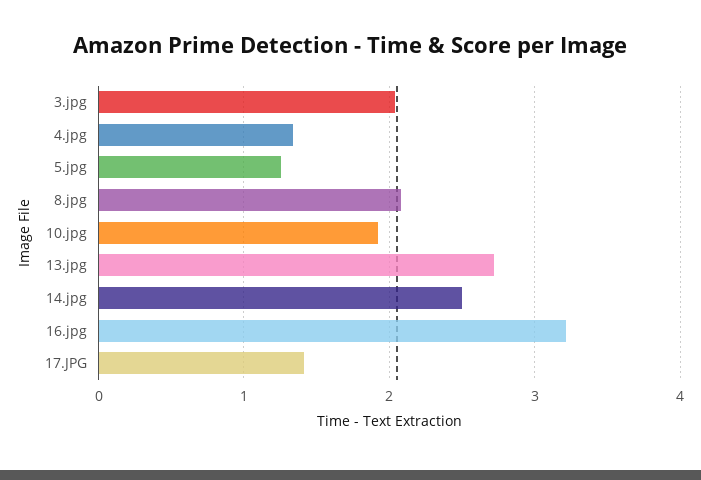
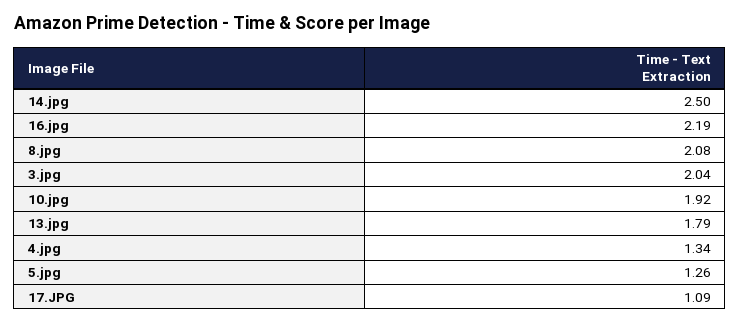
13.jpg: 2.7 -> 1.79
16.jpg: 3.2 -> 2.19
17.JPG: 1.4 -> 1.09

